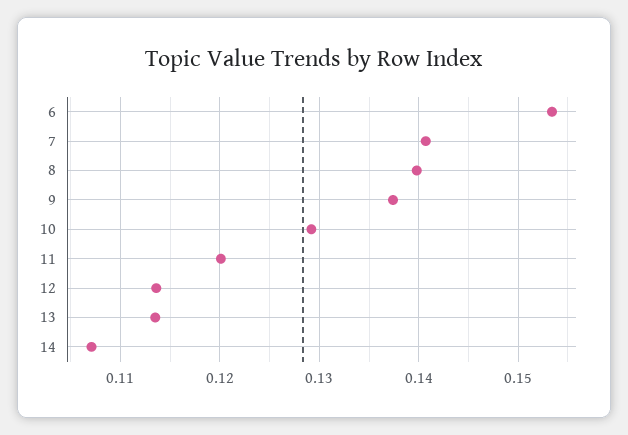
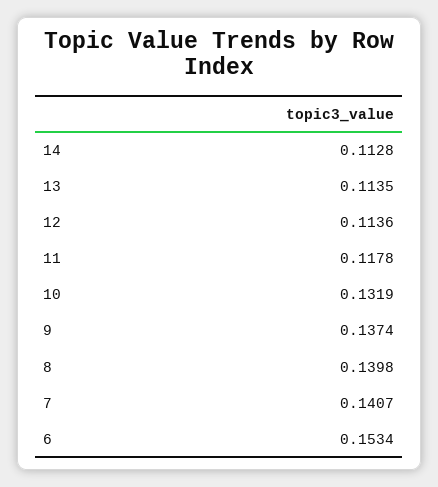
10: 0.129 -> 0.1319
11: 0.12 -> 0.1178
14: 0.107 -> 0.1128

